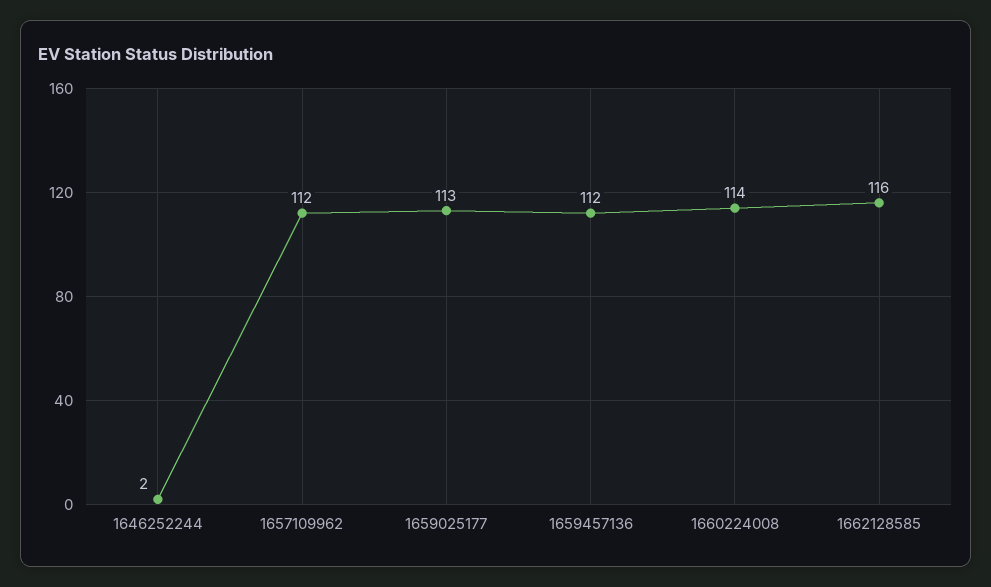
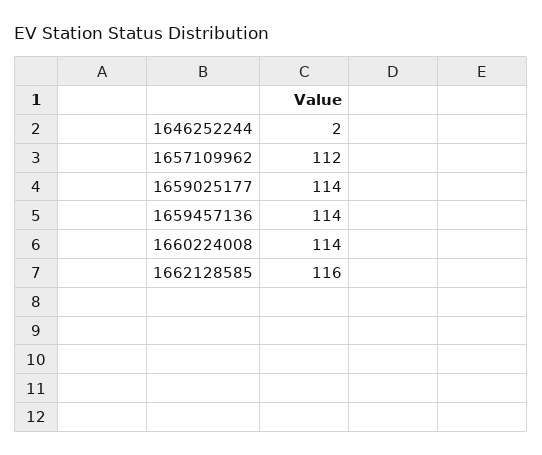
1659025177: 113 -> 114
1659457136: 112 -> 114

